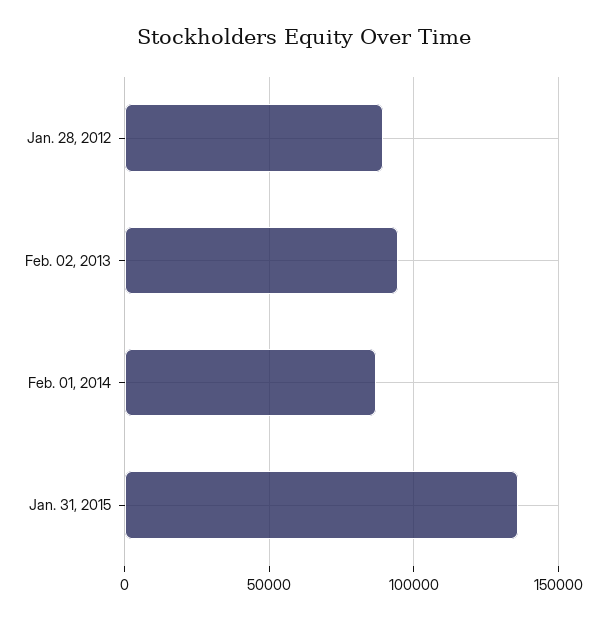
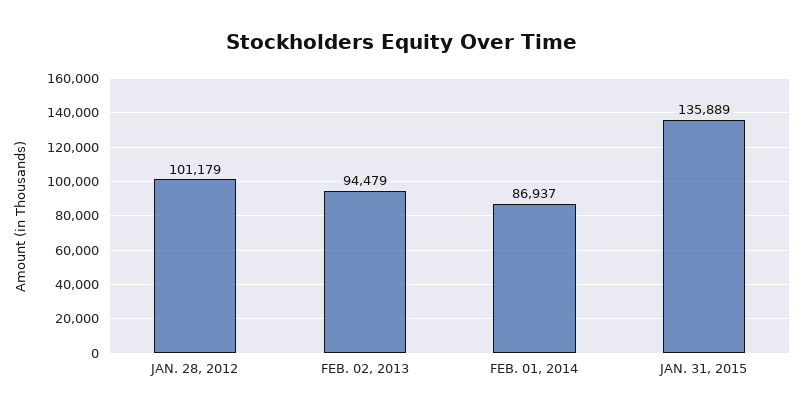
Jan. 28, 2012: 90000 -> 101179

